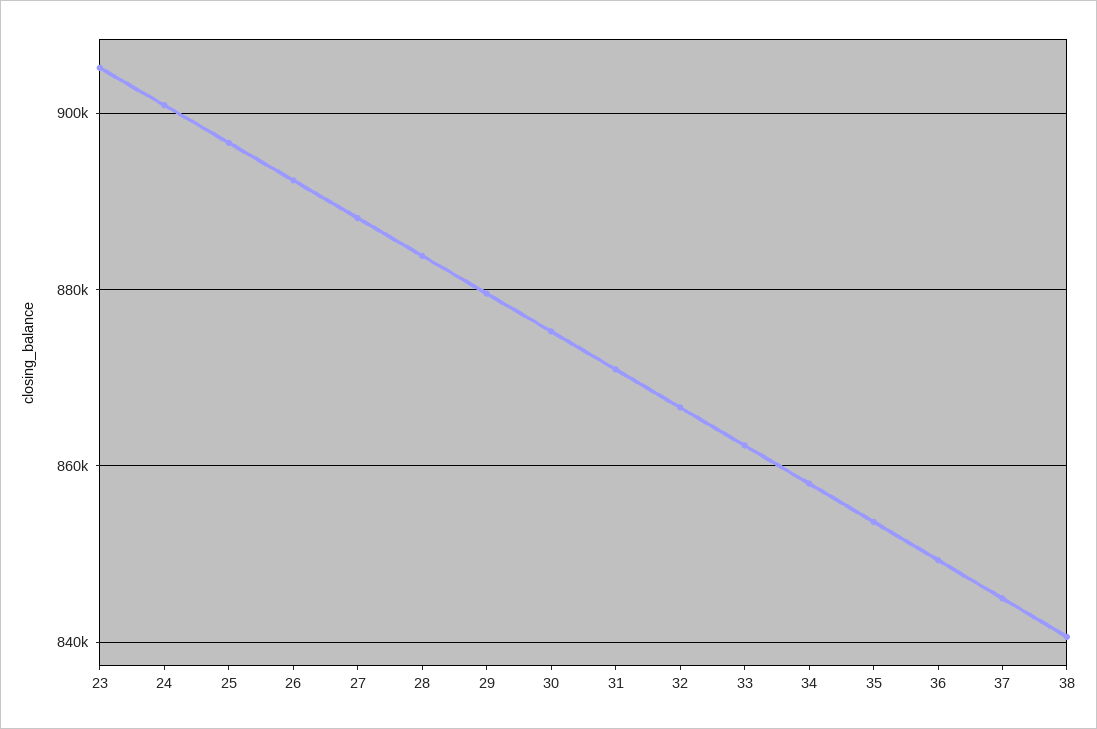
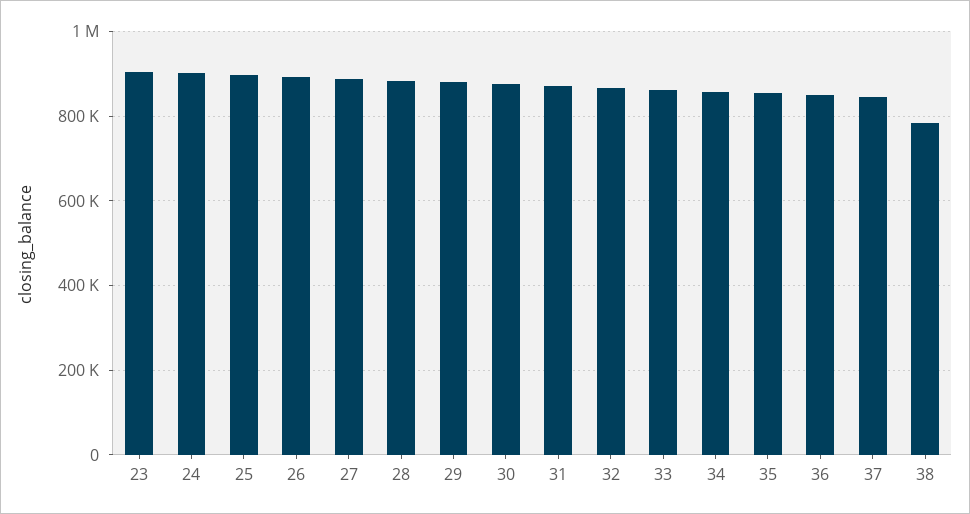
38: 840000 -> 780000

